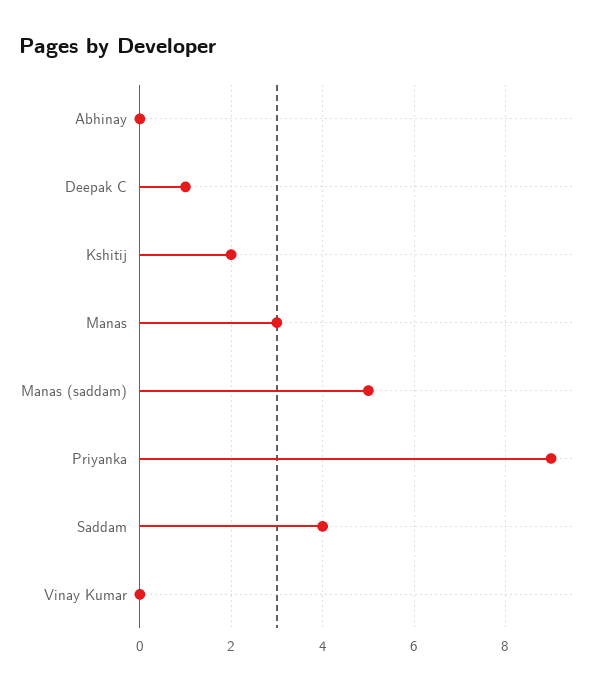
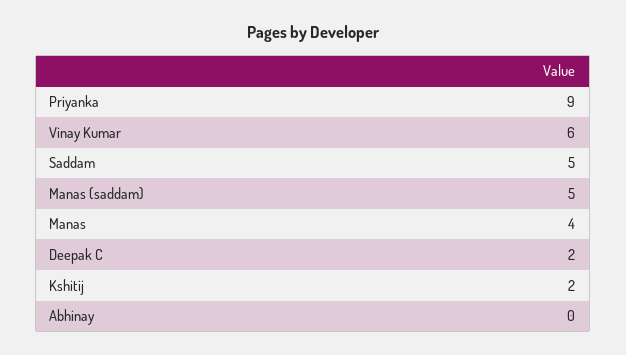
Deepak C: 1 -> 2
Manas: 3 -> 4
Saddam: 4 -> 5
Vinay Kumar: 0 -> 6

